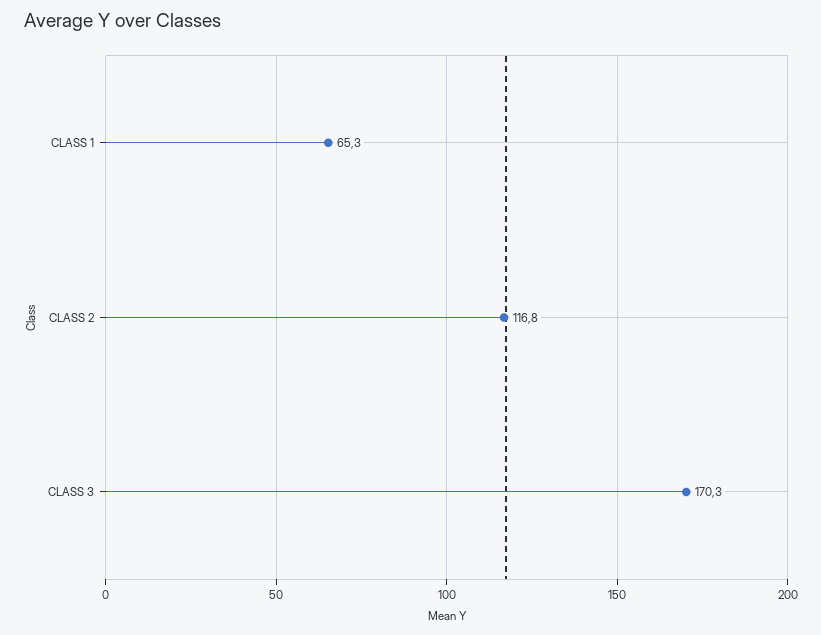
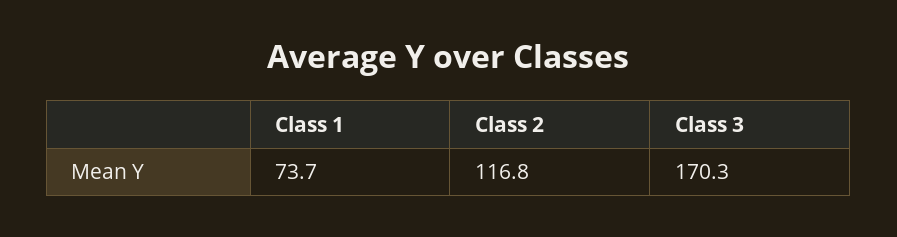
CLASS 1: 65.3 -> 73.7

